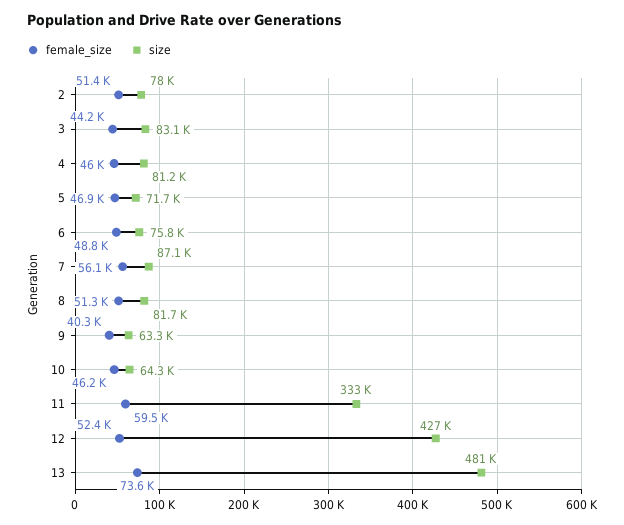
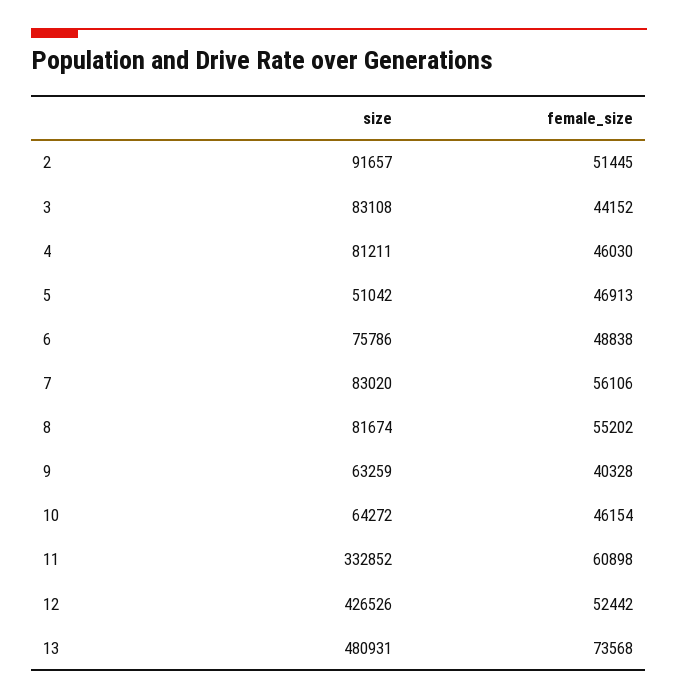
size, 2: 78000 -> 91657
size, 5: 71700 -> 51042
size, 7: 87100 -> 83020
female_size, 8: 51300 -> 55202
female_size, 11: 59500 -> 60898

